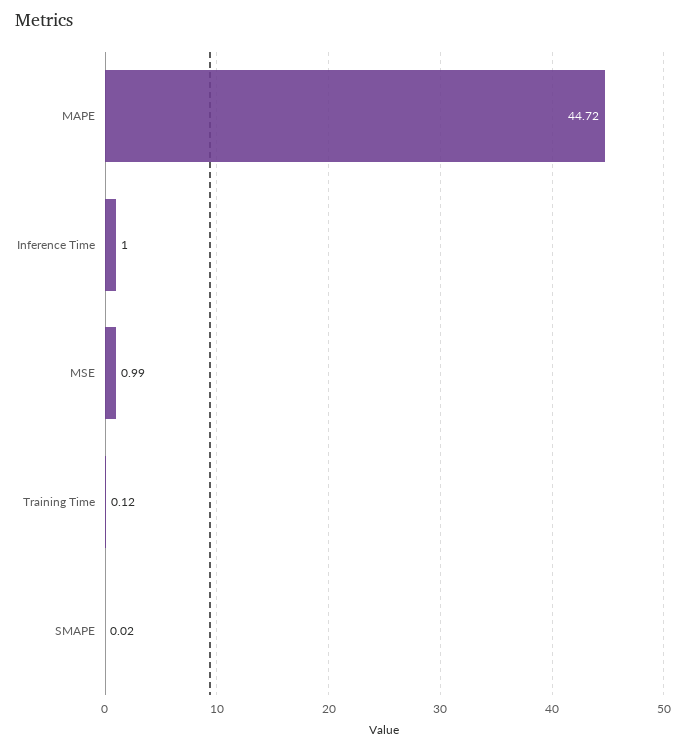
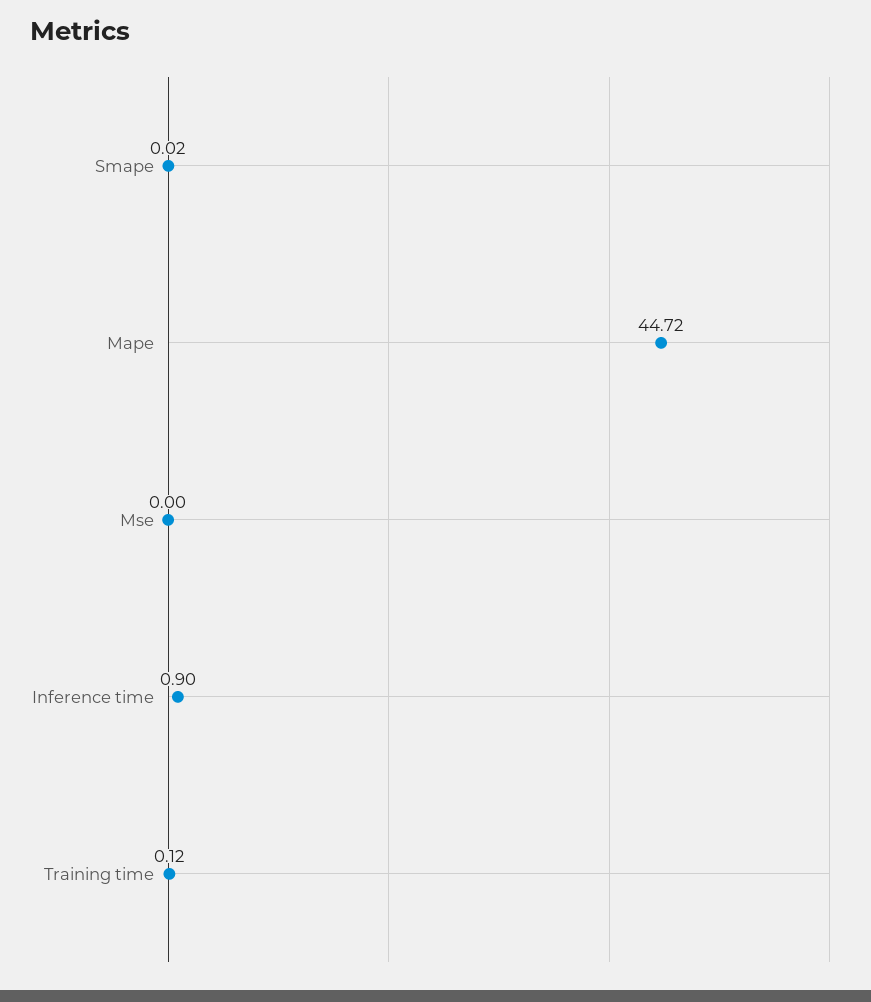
Inference Time: 1 -> 0.9
MSE: 0.99 -> 0

